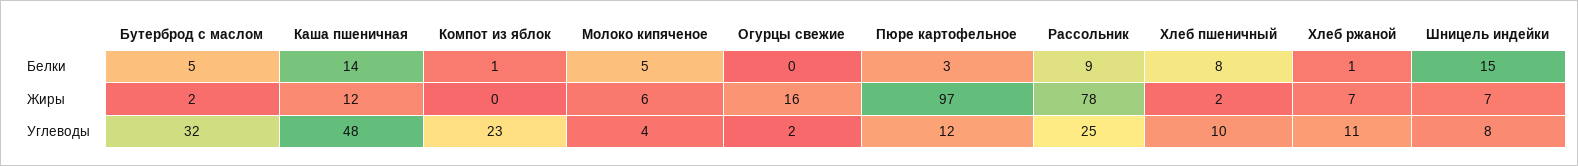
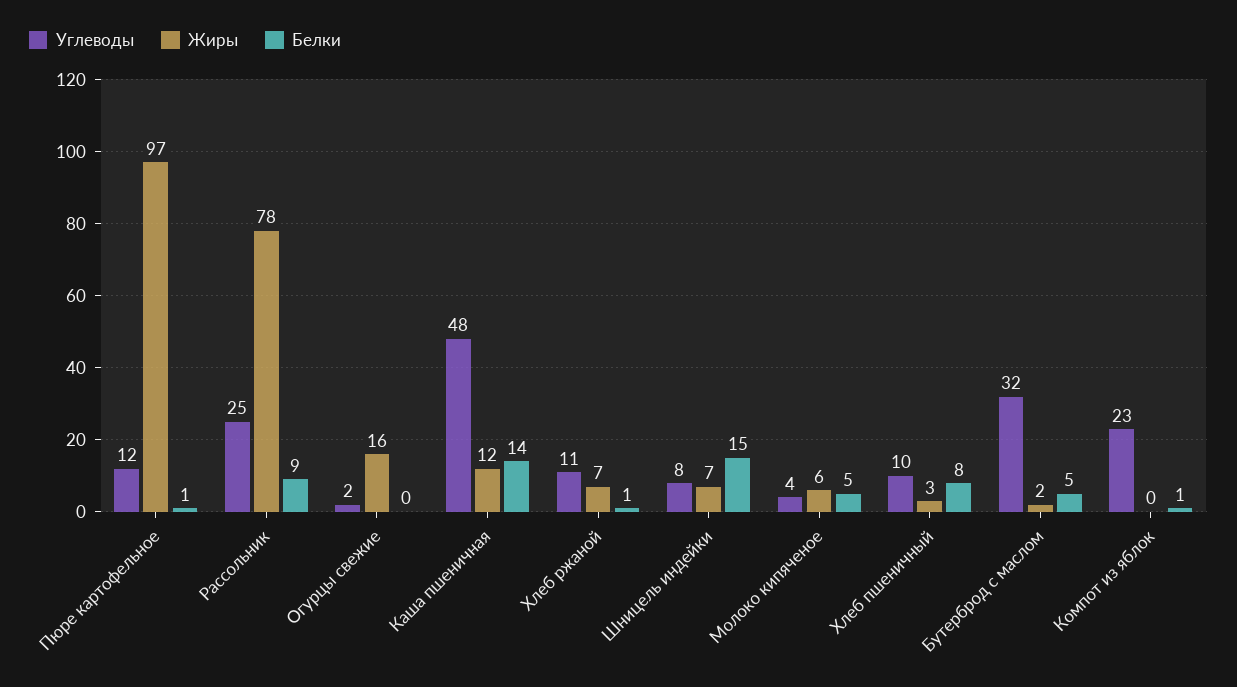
Белки, Пюре картофельное: 3 -> 1
Жиры, Хлеб пшеничный: 2 -> 3

